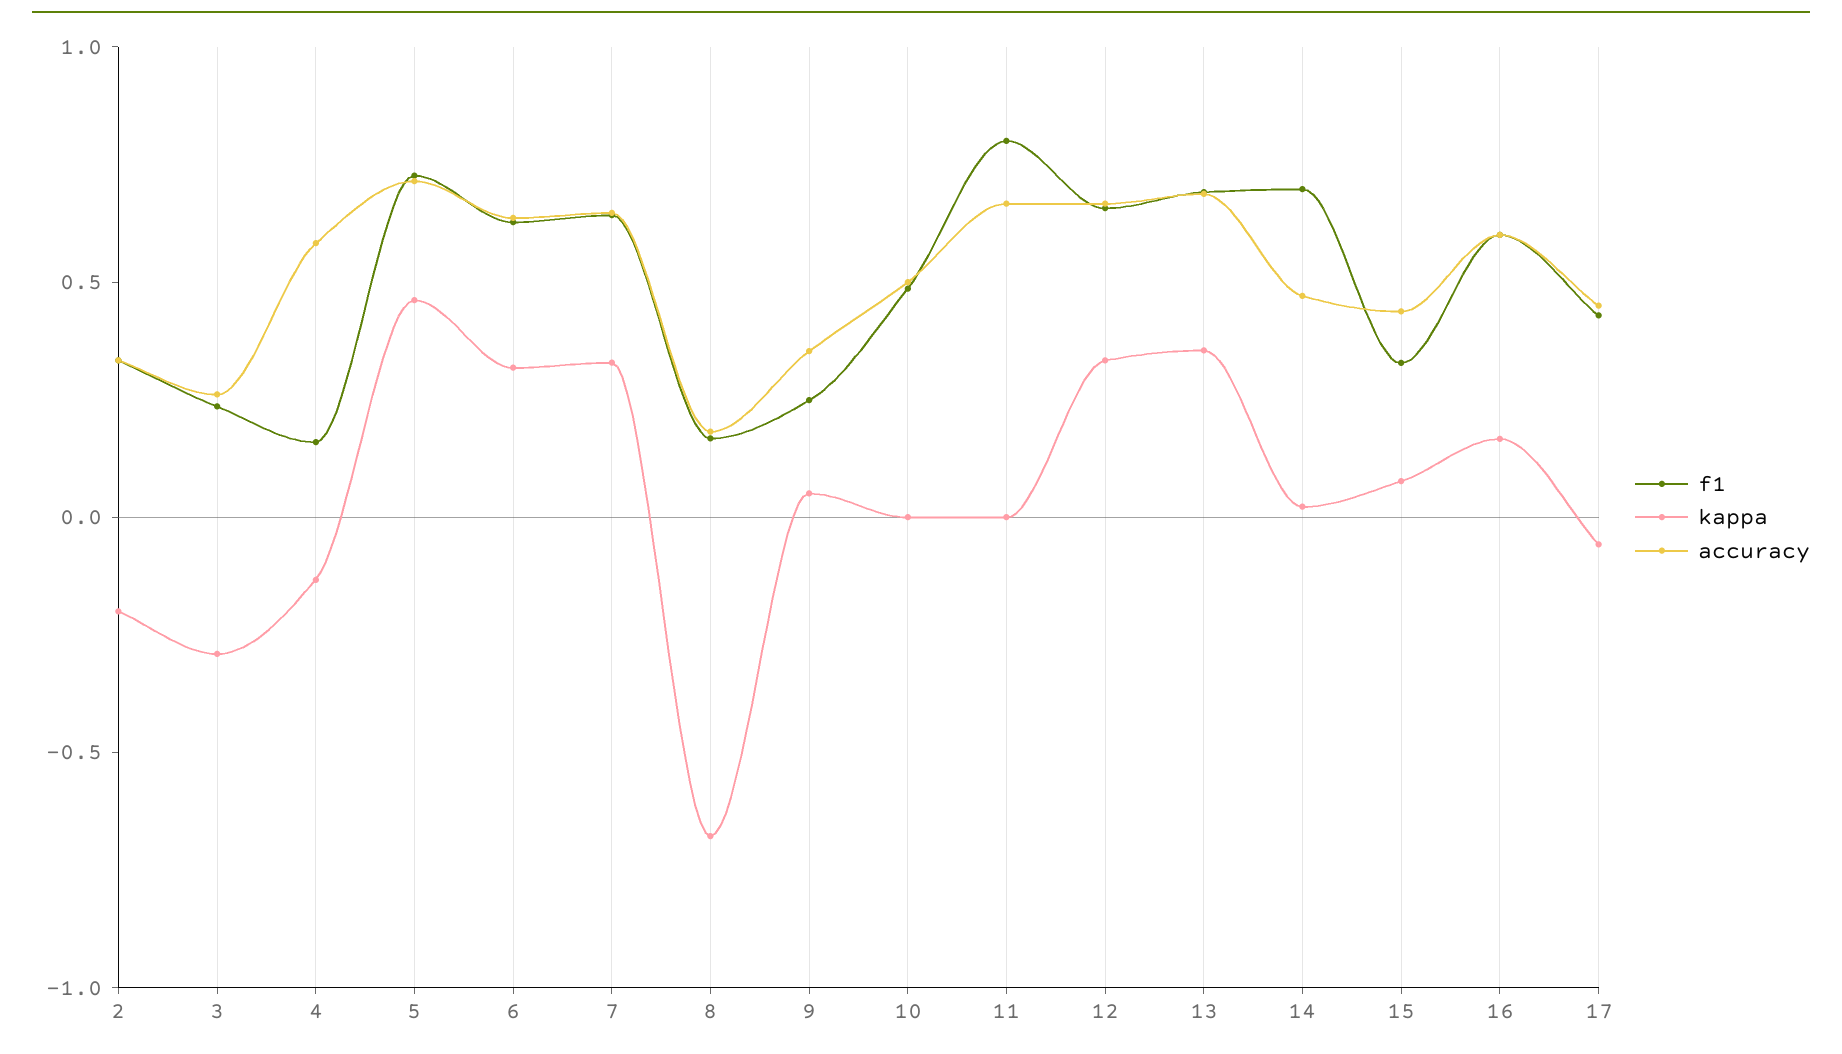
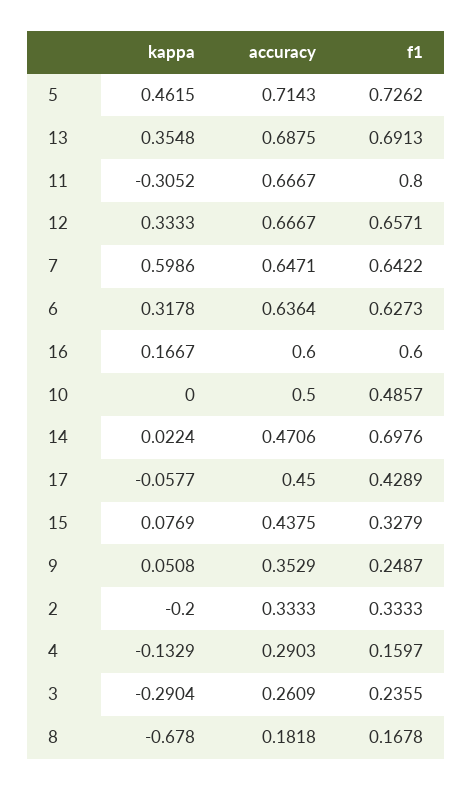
accuracy, 4: 0.6 -> 0.2903
kappa, 7: 0.3 -> 0.5986
kappa, 11: 0 -> -0.3052

